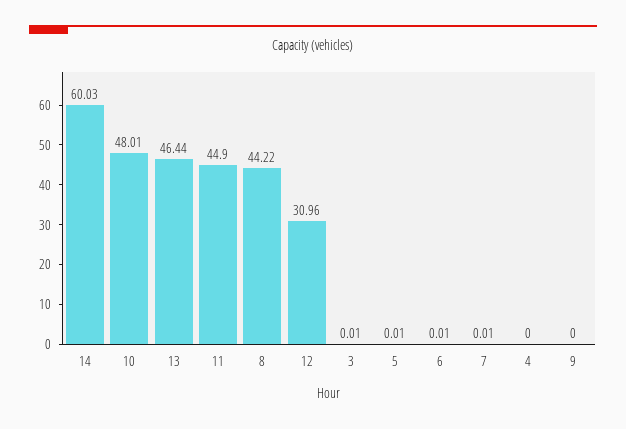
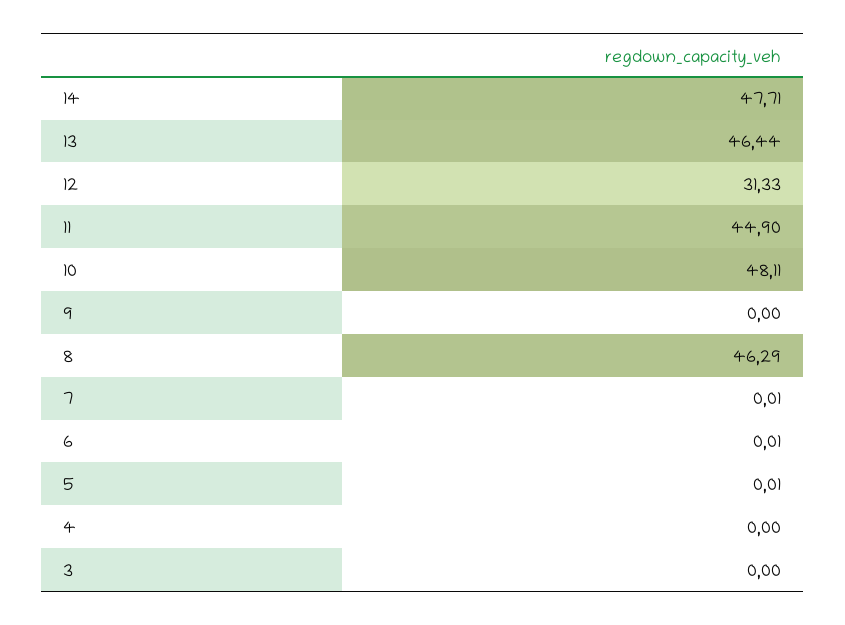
14: 60.03 -> 47.71
10: 48.01 -> 48.11
8: 44.22 -> 46.29
12: 30.96 -> 31.33
3: 0.01 -> 0

